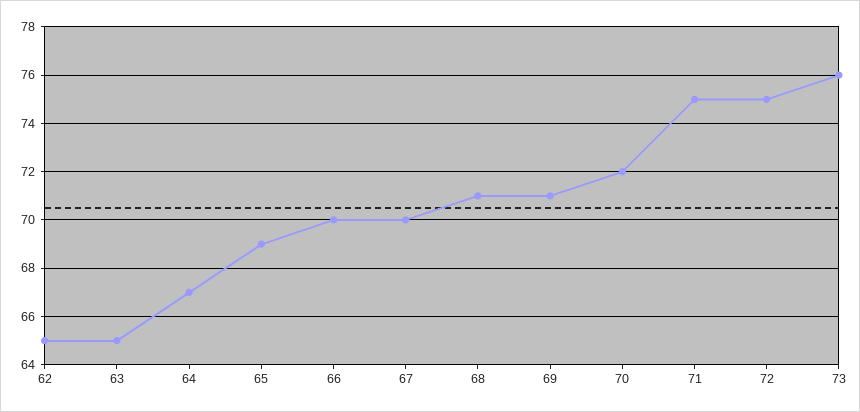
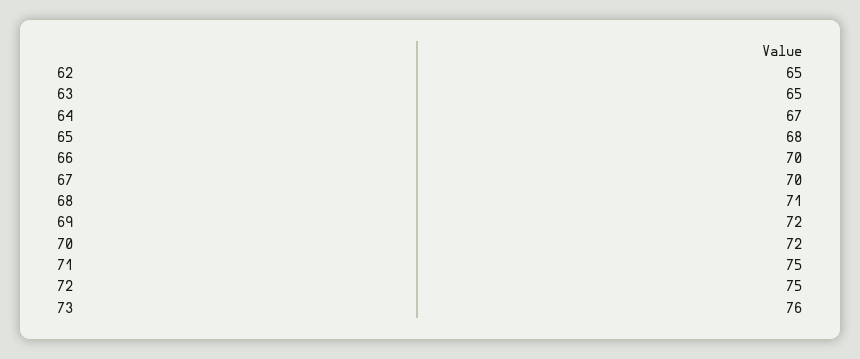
65: 69 -> 68
69: 71 -> 72

